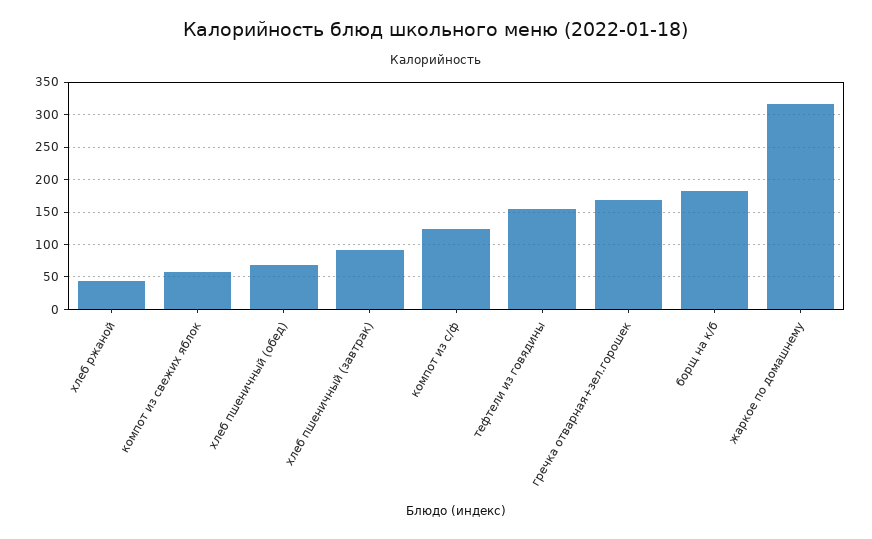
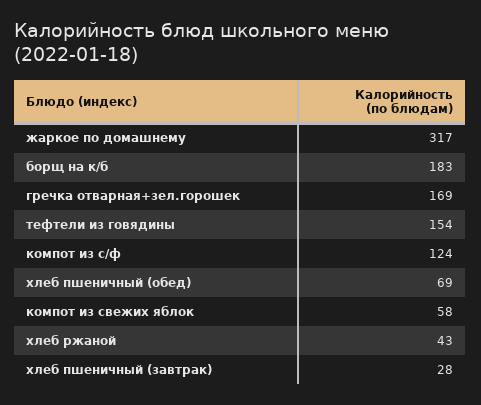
хлеб пшеничный (завтрак): 90 -> 28

